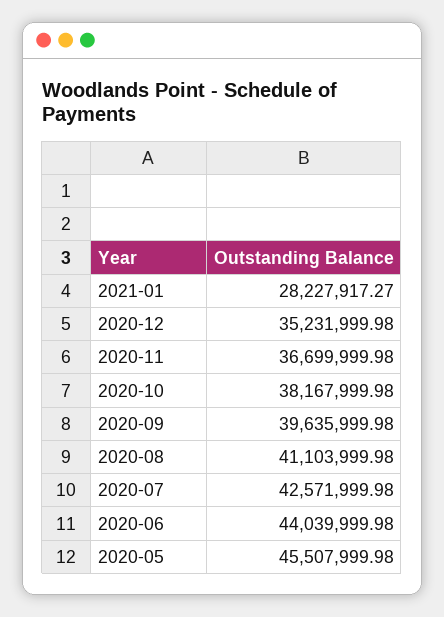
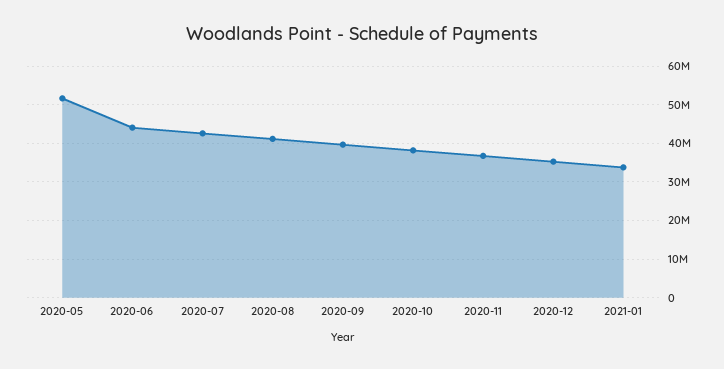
2021-01: 28227917.27 -> 34000000
2020-05: 45507999.98 -> 52000000

